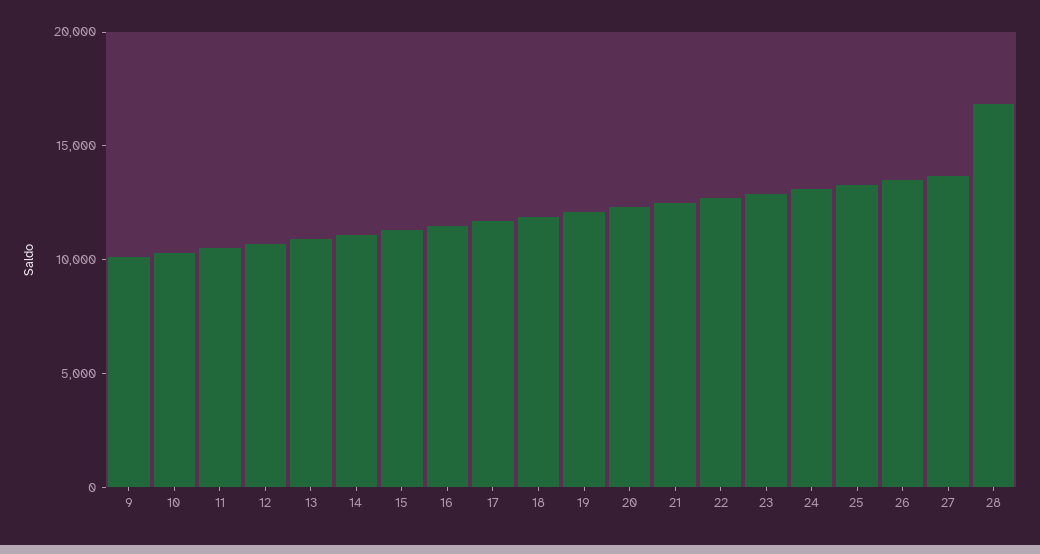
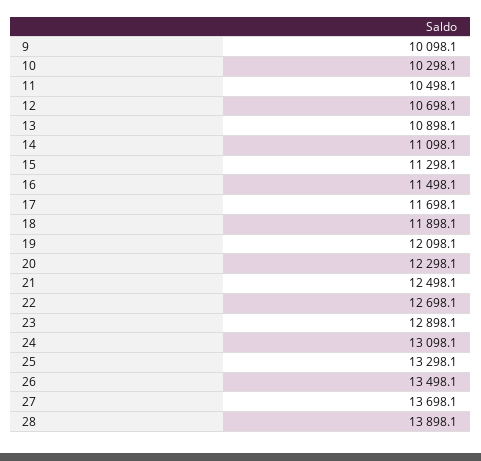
28: 17000 -> 13898.1

